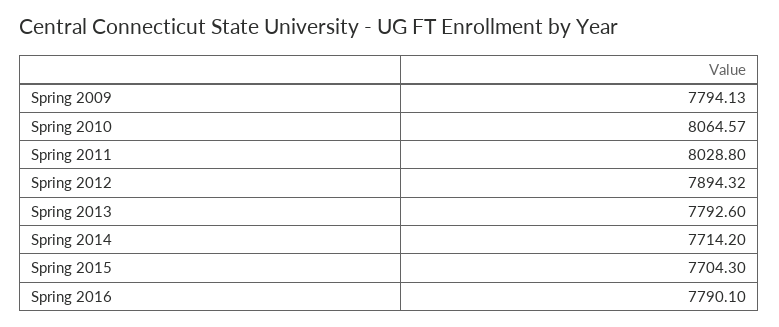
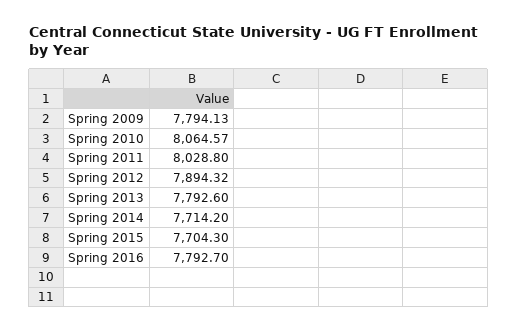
Spring 2016: 7790.1 -> 7792.7

